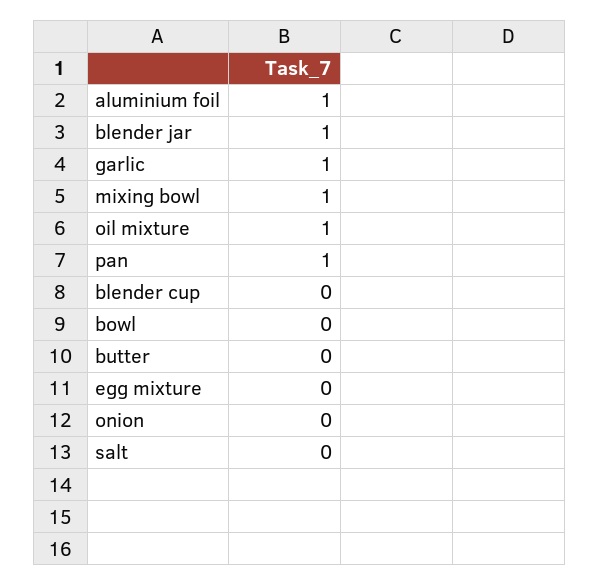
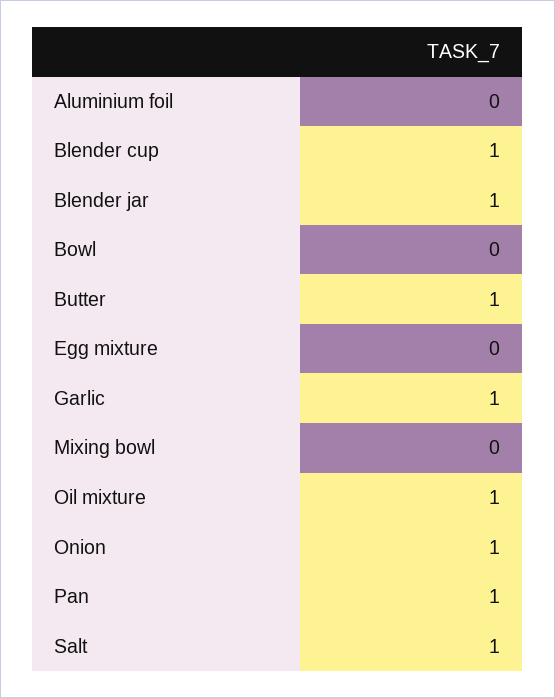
aluminium foil: 1 -> 0
mixing bowl: 1 -> 0
blender cup: 0 -> 1
butter: 0 -> 1
onion: 0 -> 1
salt: 0 -> 1

